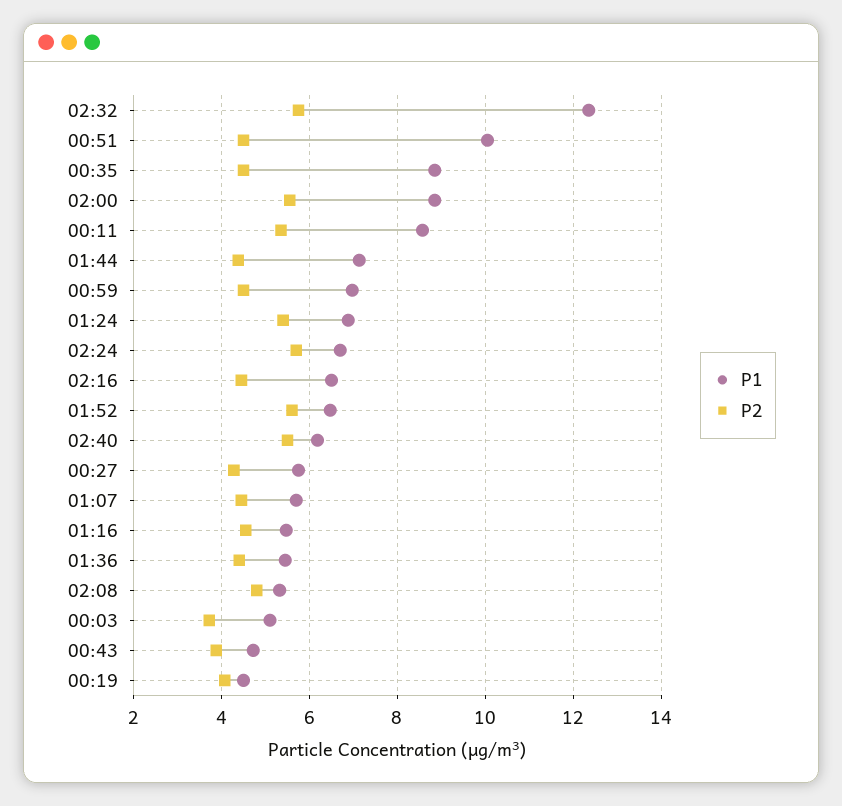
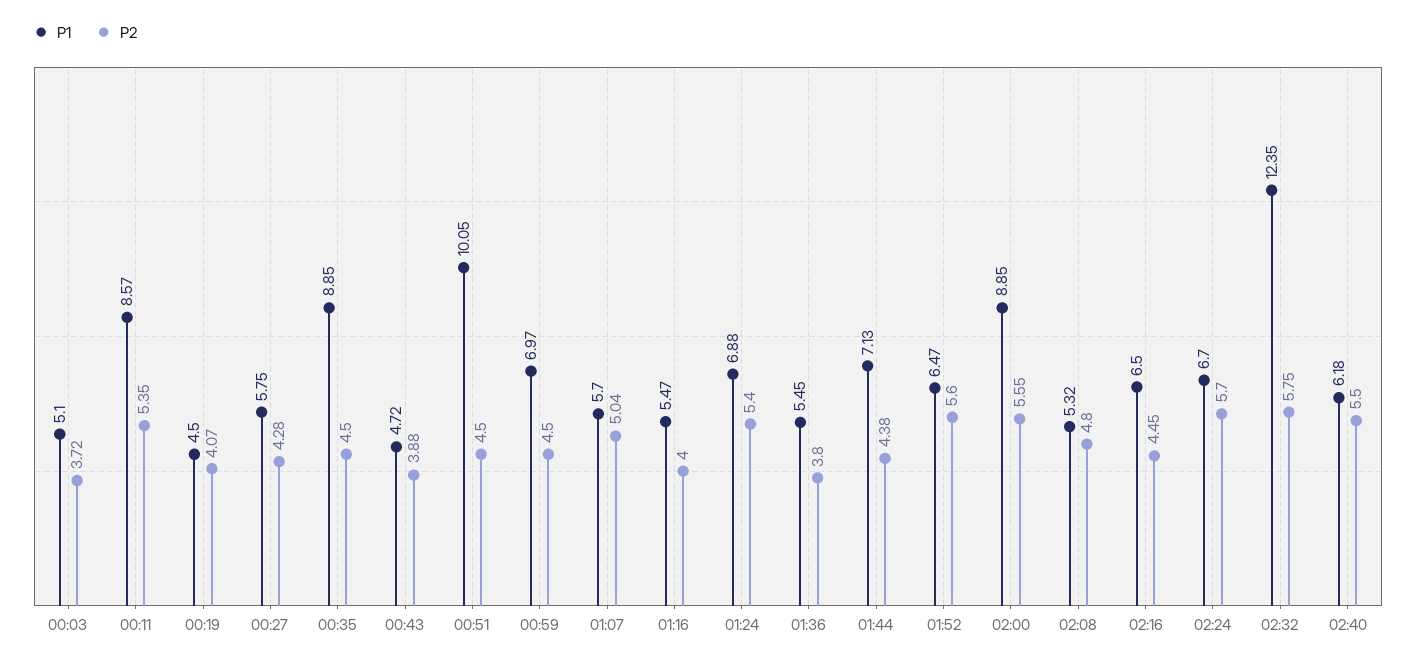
P2, 01:07: 4.4 -> 5.04
P2, 01:16: 4.6 -> 4
P2, 01:36: 4.4 -> 3.8

